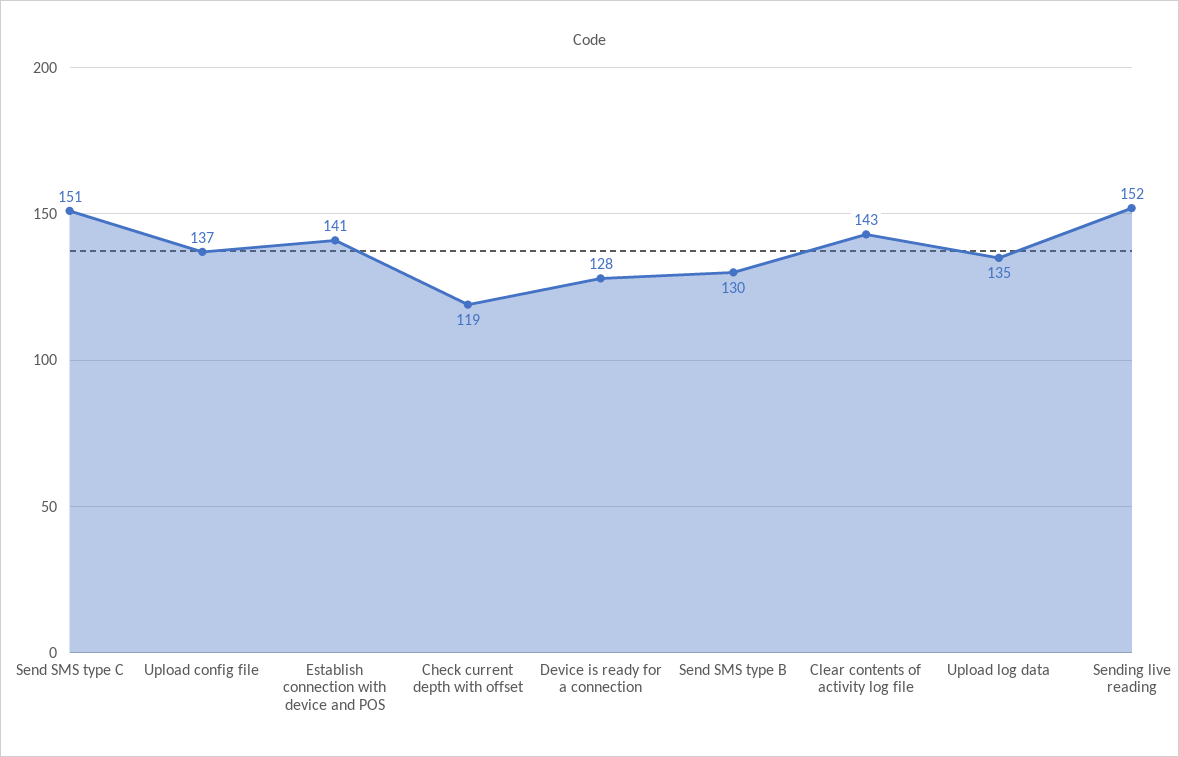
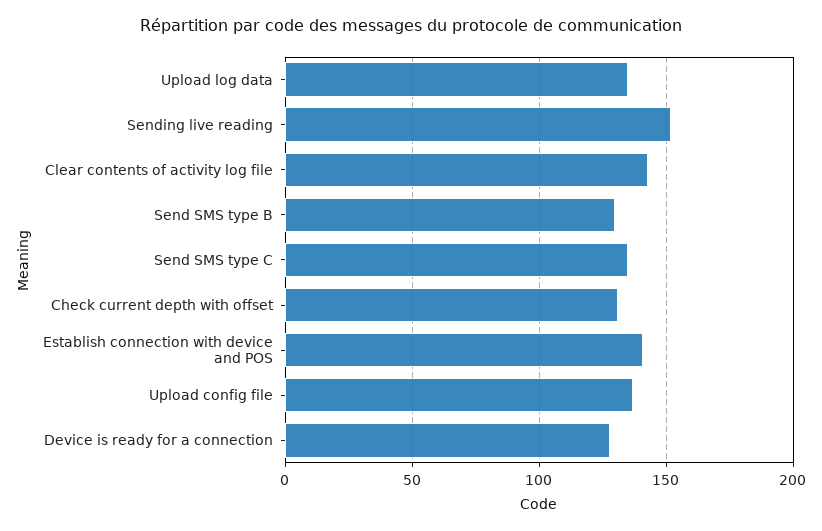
Send SMS type C: 151 -> 135
Check current depth with offset: 119 -> 130

